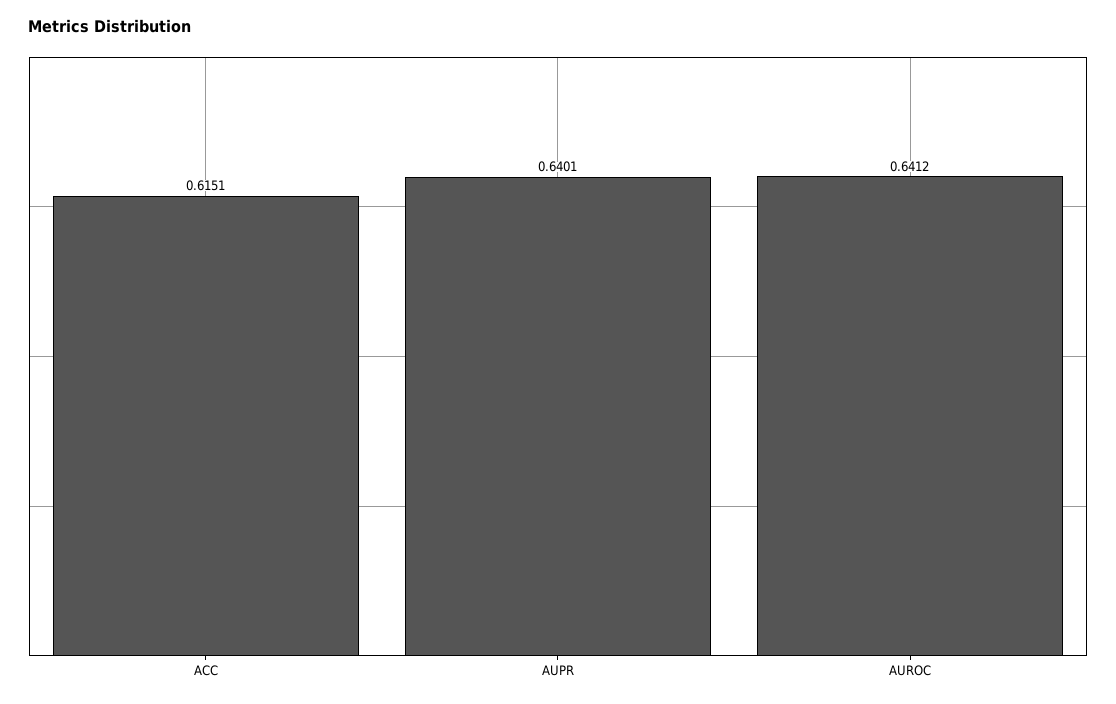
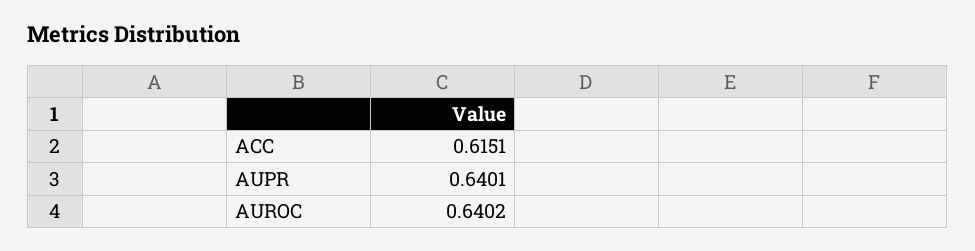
AUROC: 0.6412 -> 0.6402

